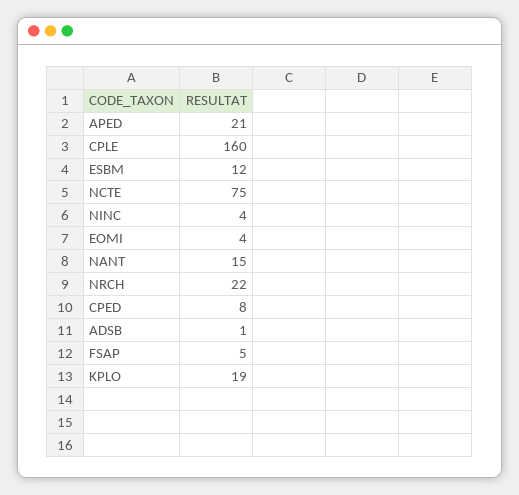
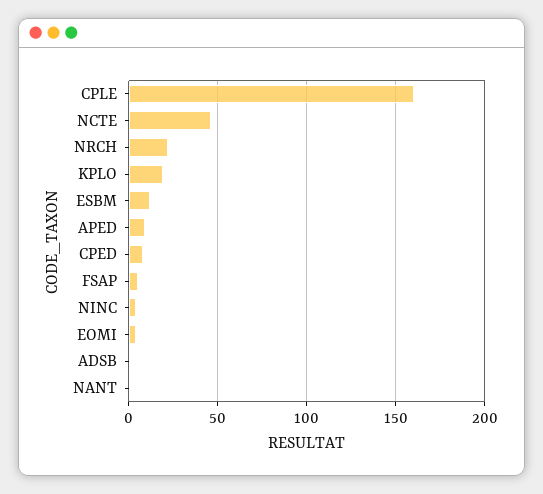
APED: 21 -> 10
NCTE: 75 -> 45
NANT: 15 -> 0

